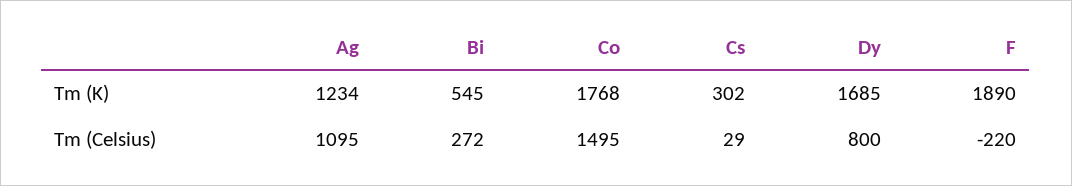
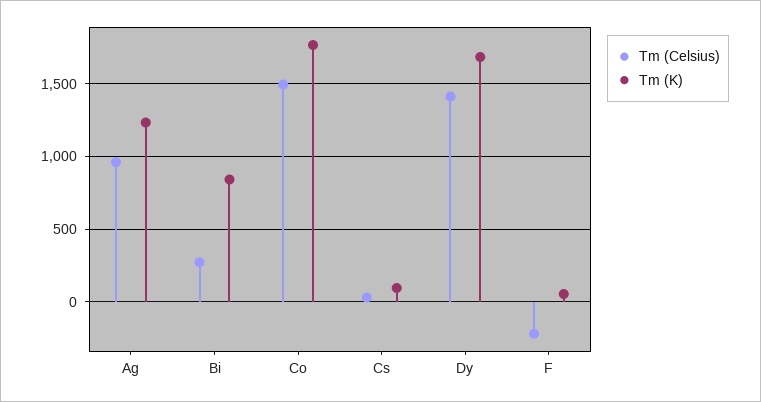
Tm (K), Bi: 545 -> 850
Tm (K), Cs: 302 -> 100
Tm (K), F: 1890 -> 50
Tm (Celsius), Ag: 1095 -> 950
Tm (Celsius), Dy: 800 -> 1400

